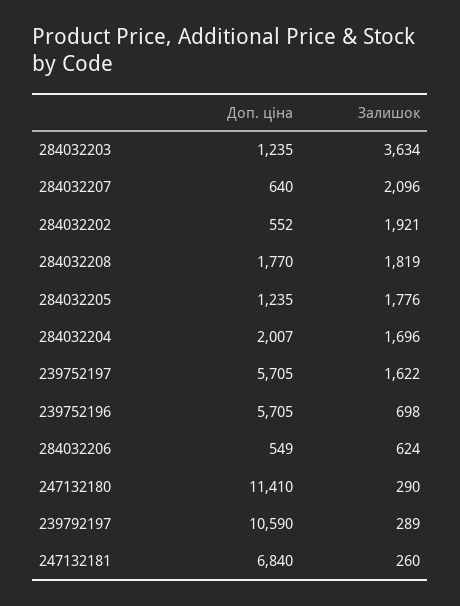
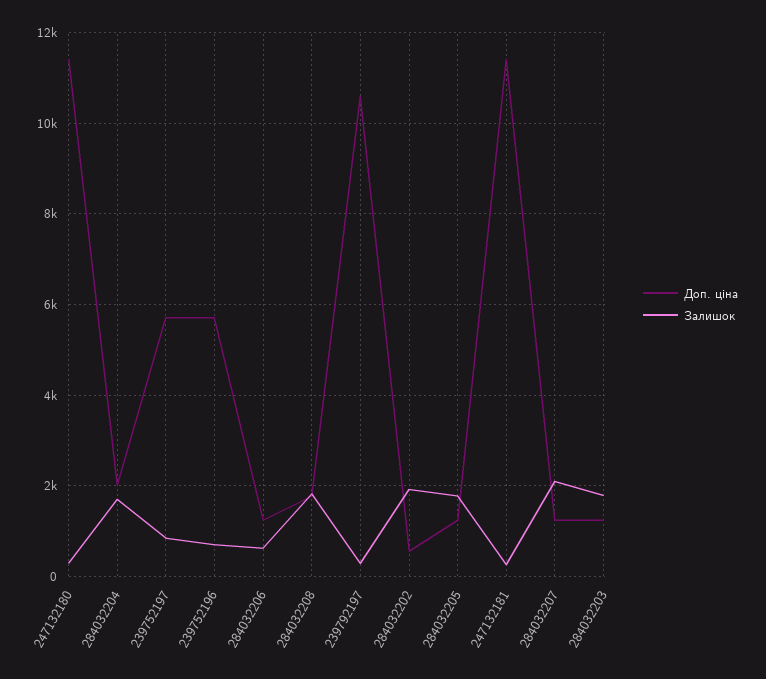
Залишок, 284032203: 3634 -> 1800
Доп. ціна, 284032207: 640 -> 1200
Залишок, 239752197: 1622 -> 800
Доп. ціна, 284032206: 549 -> 1200
Доп. ціна, 247132181: 6840 -> 11400

